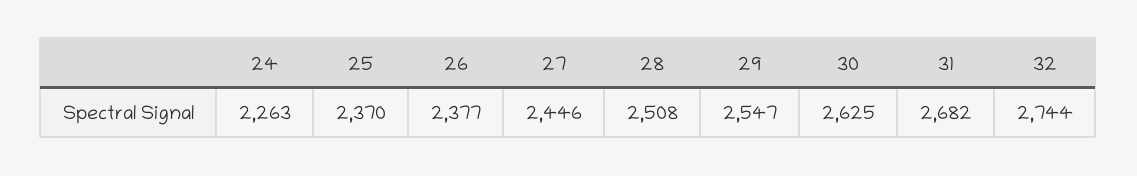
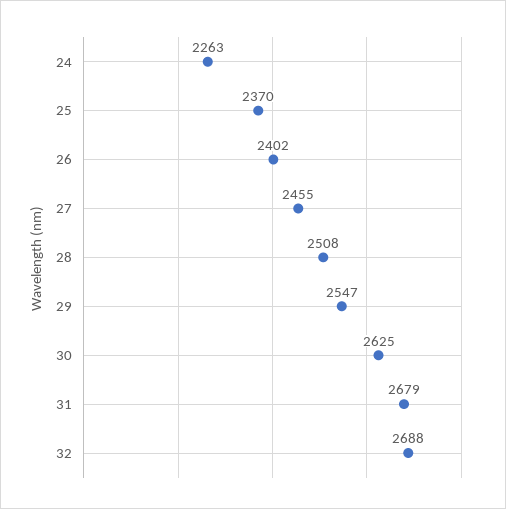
26: 2377 -> 2402
27: 2446 -> 2455
31: 2682 -> 2679
32: 2744 -> 2688

